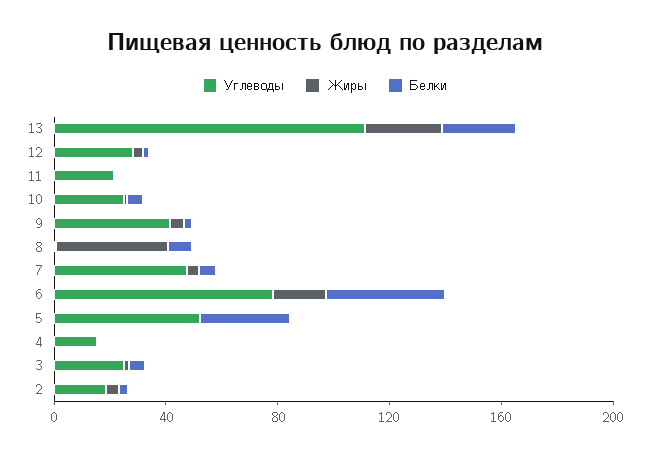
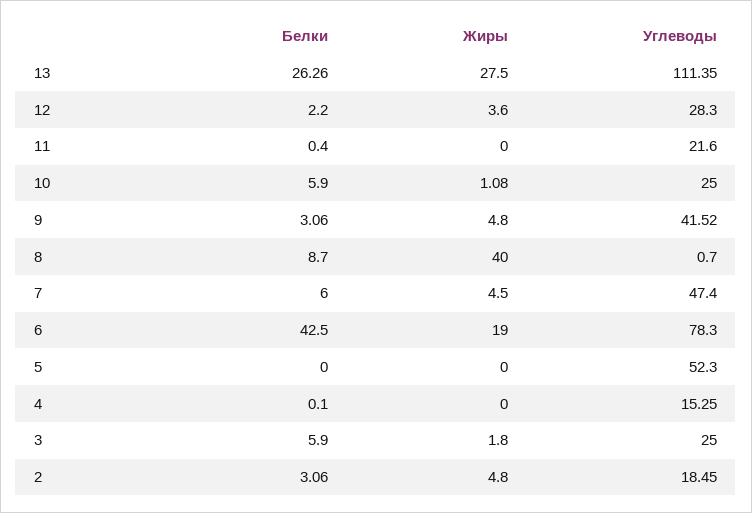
Белки, 5: 30 -> 0

